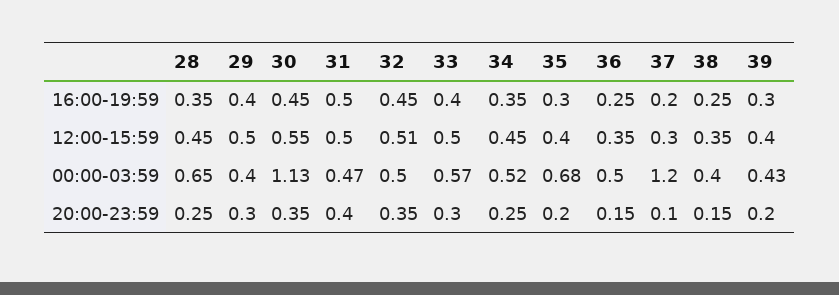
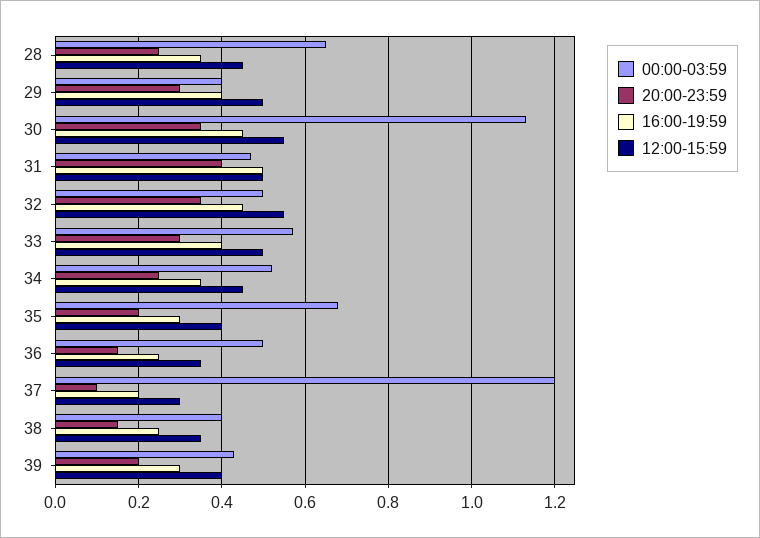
12:00-15:59, 32: 0.51 -> 0.55

